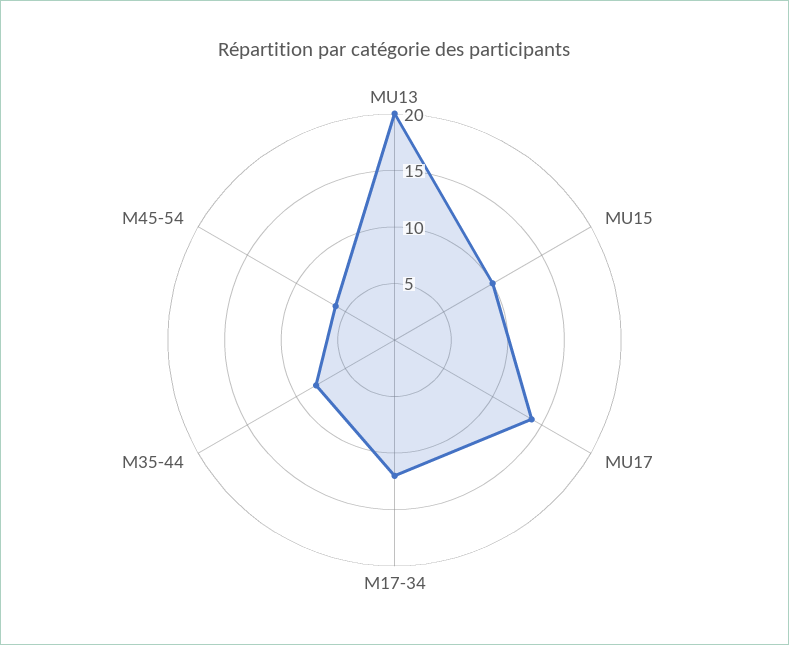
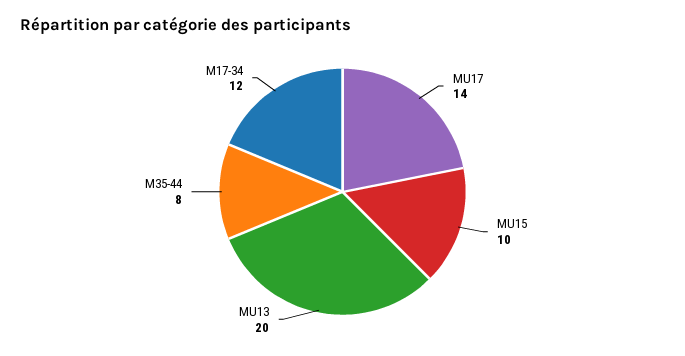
M45-54: 6 -> none

